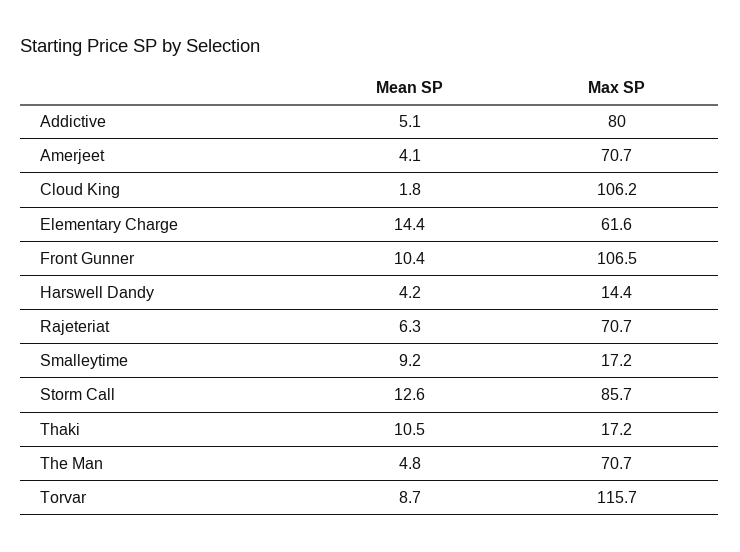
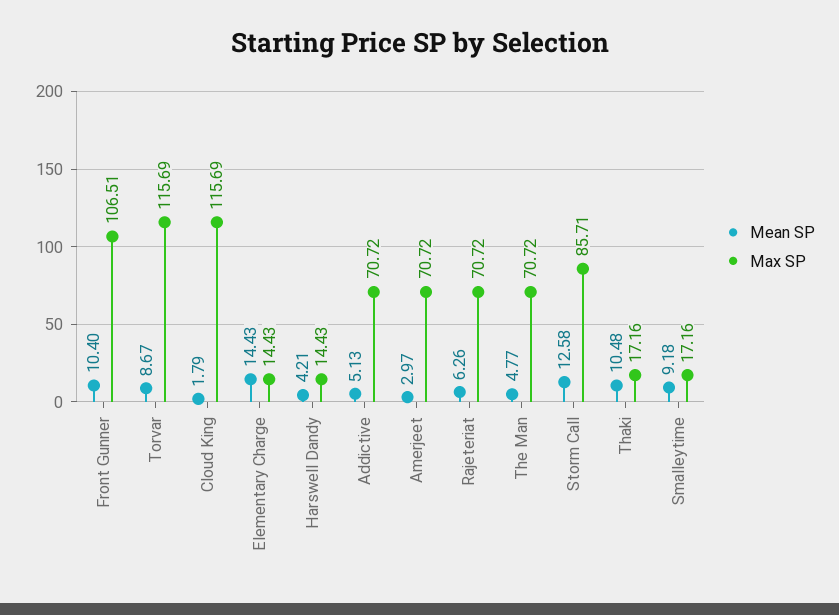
Max SP, Addictive: 80 -> 70.72
Mean SP, Amerjeet: 4.1 -> 2.97
Max SP, Cloud King: 106.2 -> 115.69
Max SP, Elementary Charge: 61.6 -> 14.43

